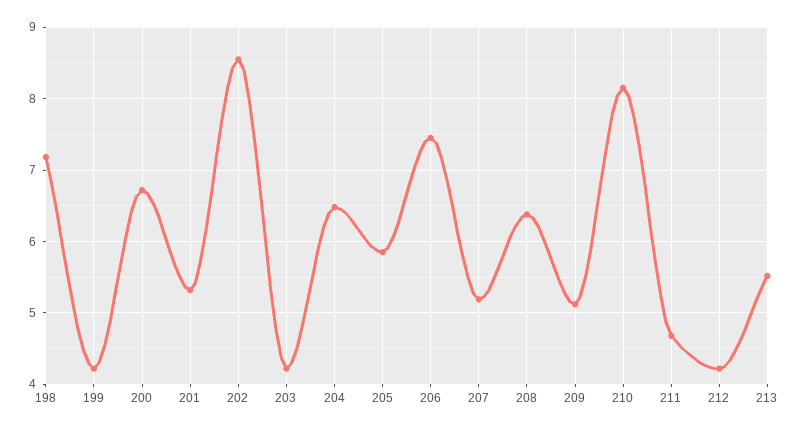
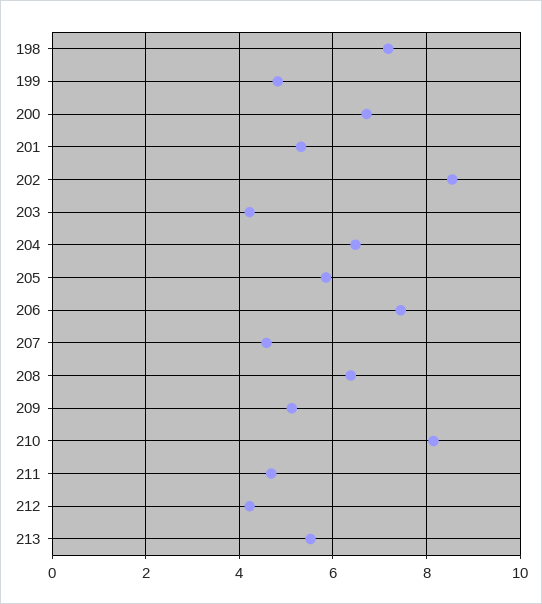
199: 4.2 -> 4.8
207: 5.2 -> 4.6

